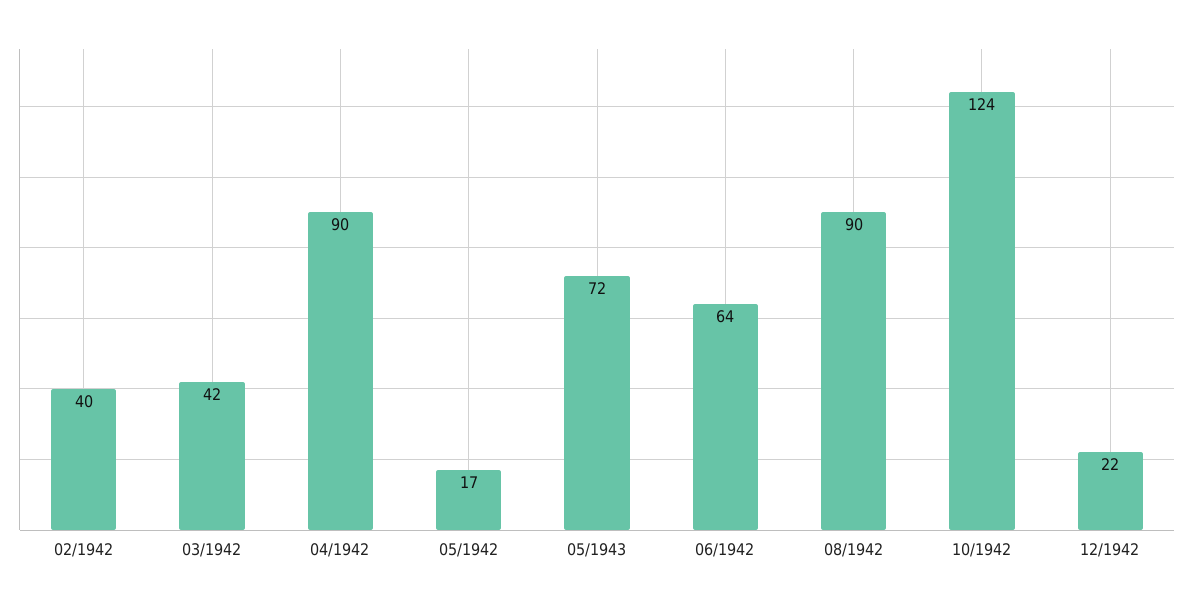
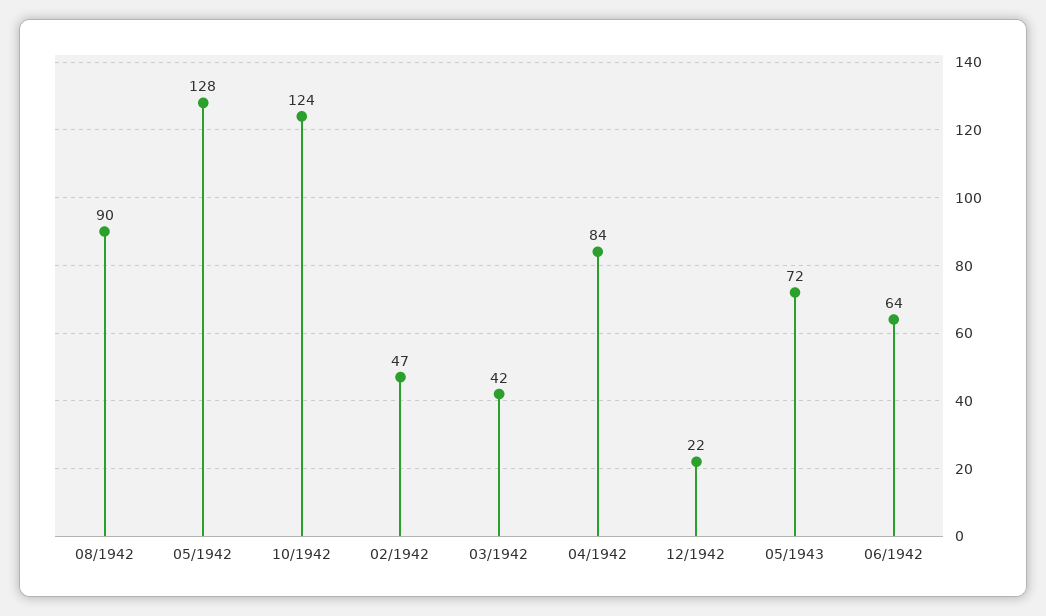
02/1942: 40 -> 47
04/1942: 90 -> 84
05/1942: 17 -> 128

